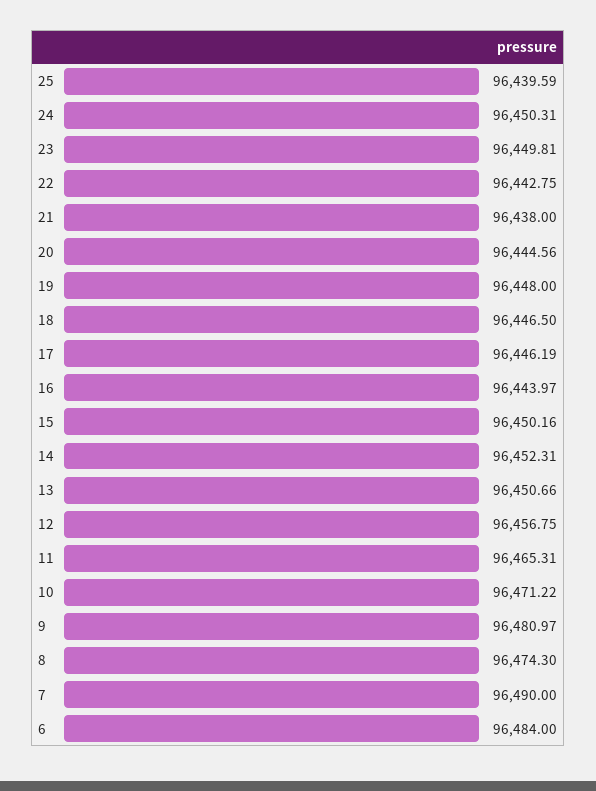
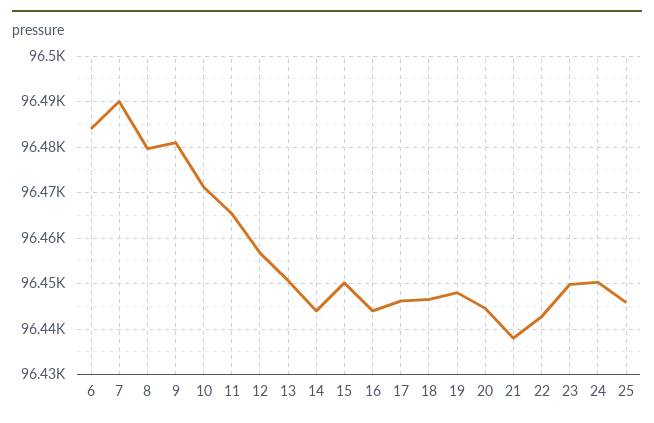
25: 96439.59 -> 96446
14: 96452.31 -> 96444
8: 96474.3 -> 96480

